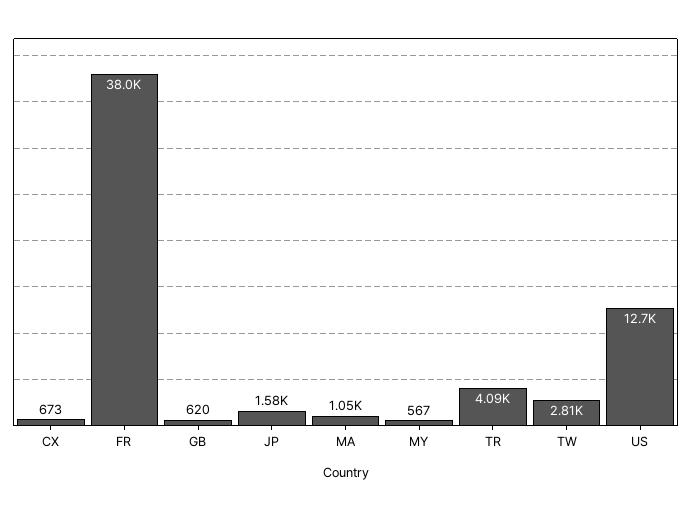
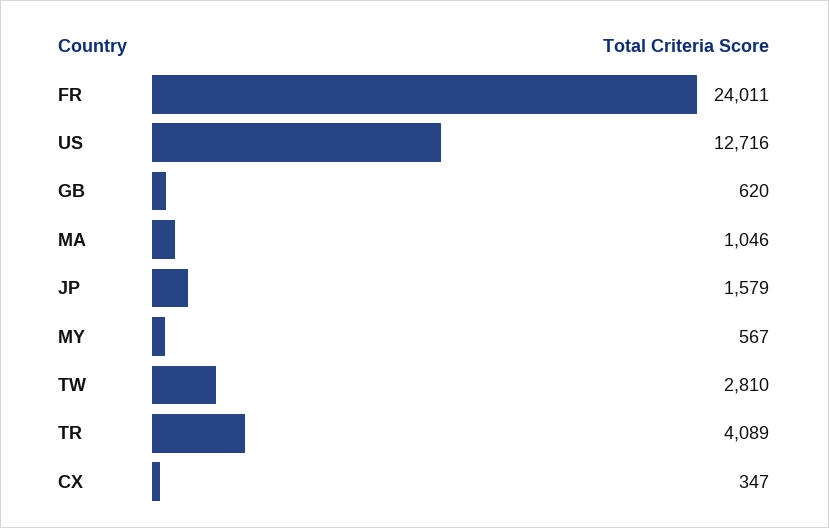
CX: 673 -> 347
FR: 38000 -> 24011

